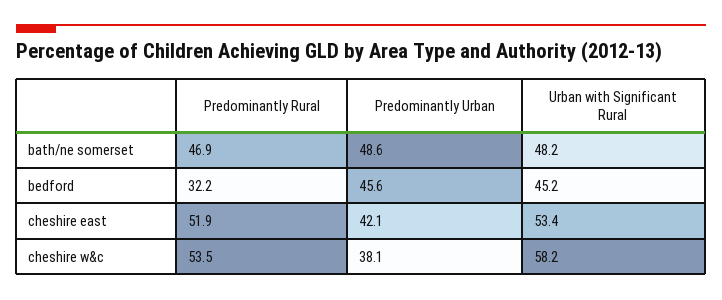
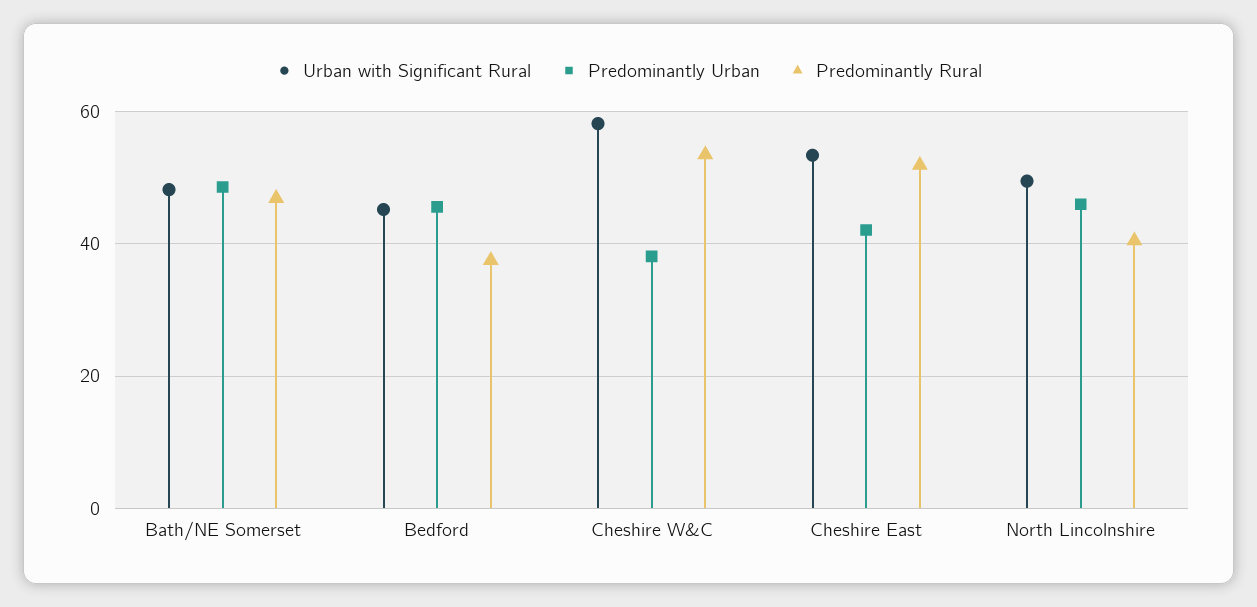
Predominantly Rural, bedford: 32.2 -> 38
Urban with Significant Rural, North Lincolnshire: none -> 50
Predominantly Urban, North Lincolnshire: none -> 46
Predominantly Rural, North Lincolnshire: none -> 40

